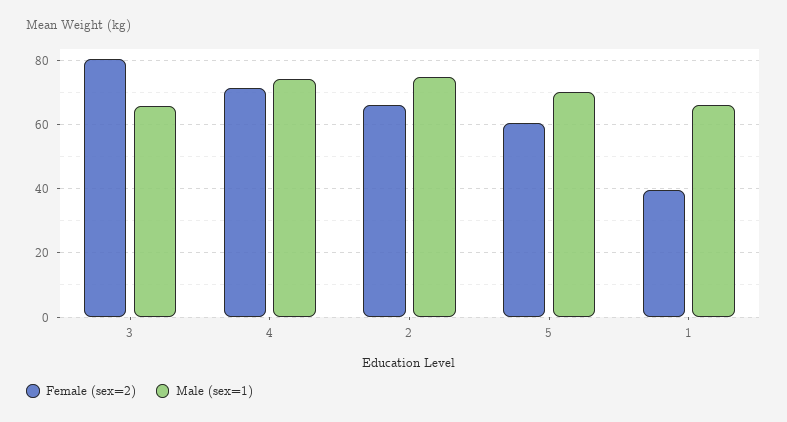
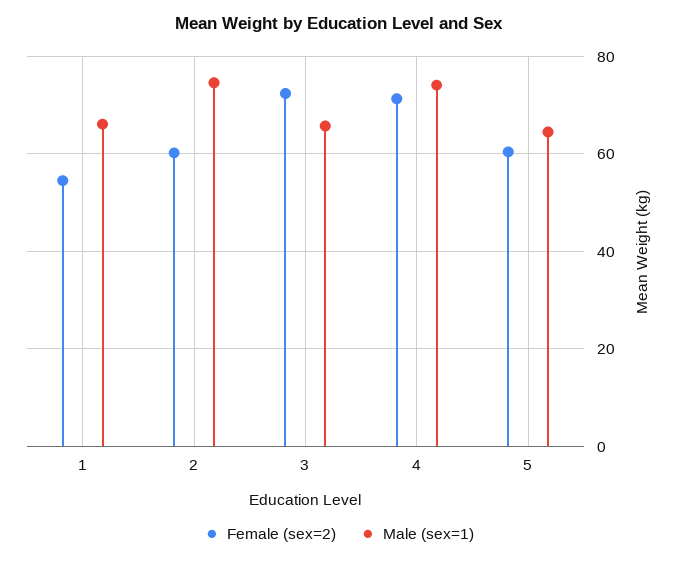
Female (sex=2), 3: 80 -> 72
Female (sex=2), 2: 66 -> 60
Male (sex=1), 5: 70 -> 64
Female (sex=2), 1: 40 -> 54

